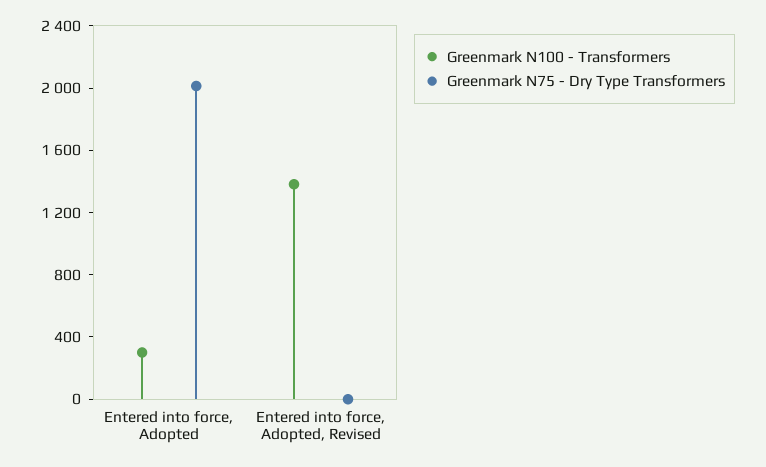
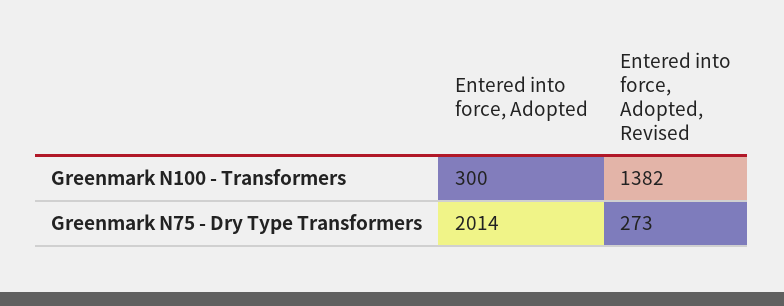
Greenmark N75 - Dry Type Transformers, Entered into force, Adopted, Revised: 0 -> 273

